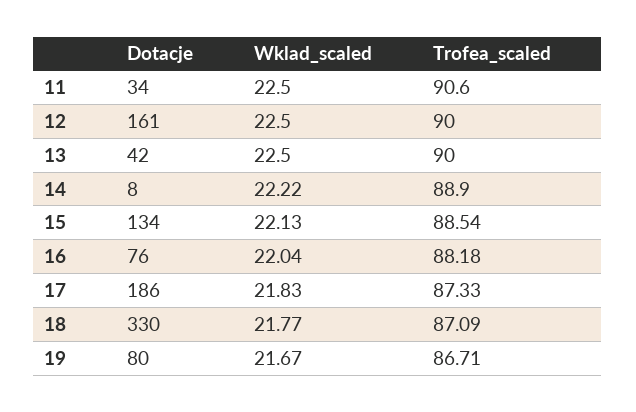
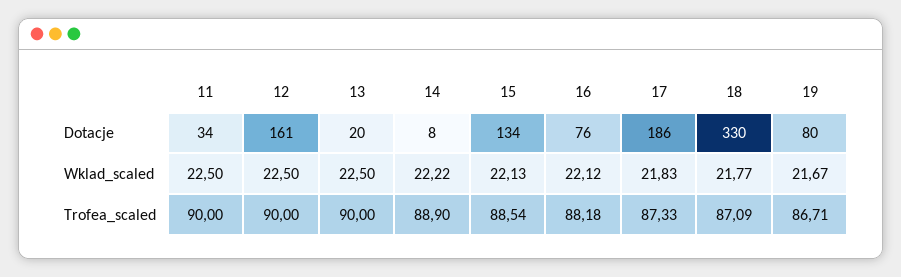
Trofea_scaled, 11: 90.6 -> 90
Dotacje, 13: 42 -> 20
Wklad_scaled, 16: 22.04 -> 22.12

